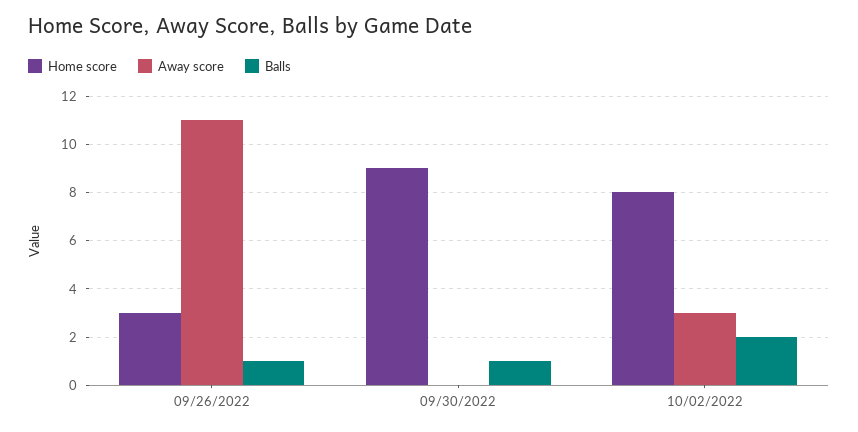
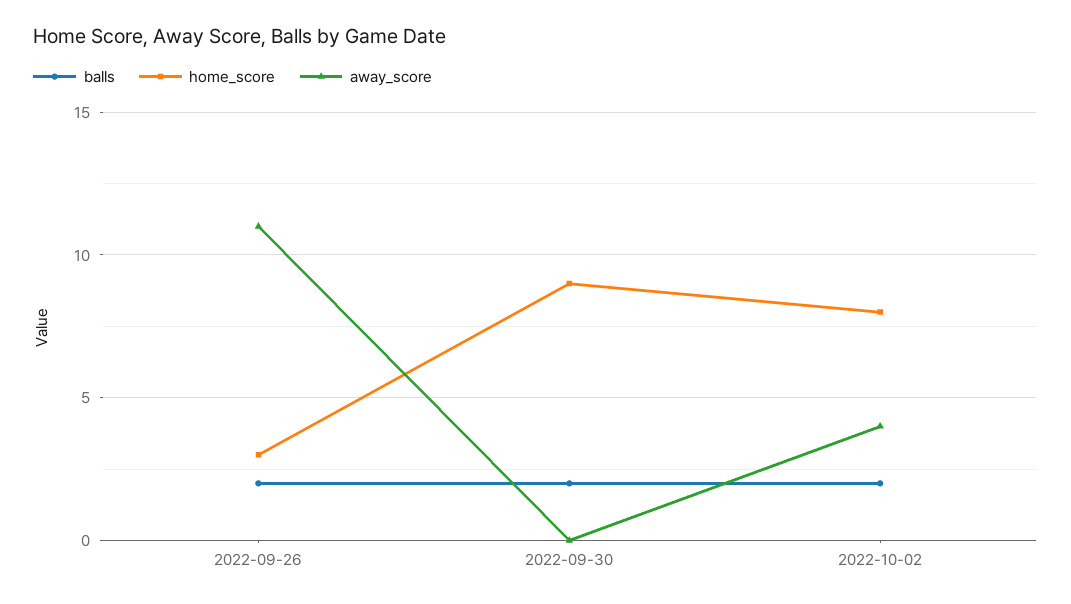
Balls, 09/26/2022: 1 -> 2
Balls, 09/30/2022: 1 -> 2
Away score, 10/02/2022: 3 -> 4

